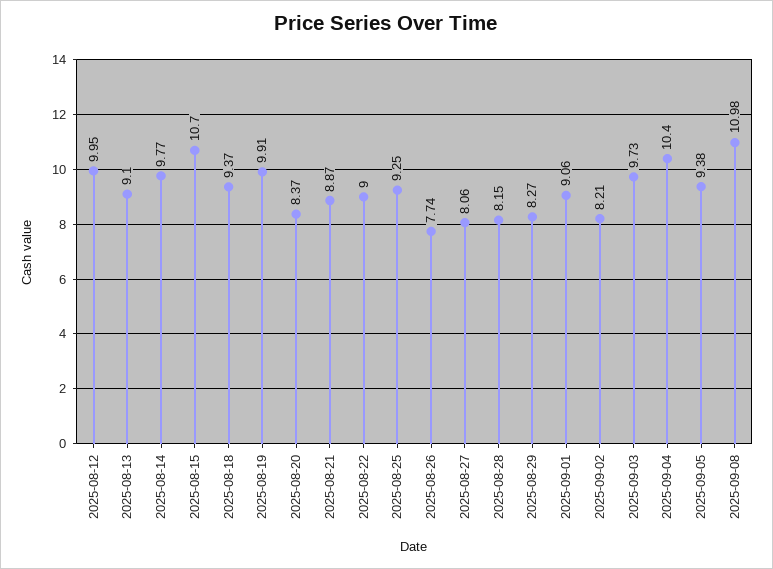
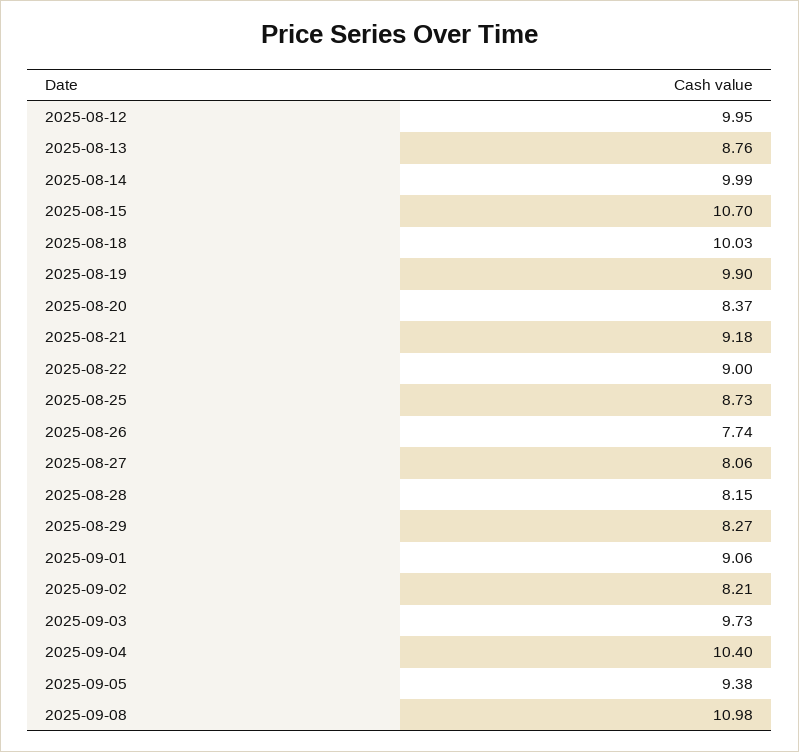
2025-08-13: 9.1 -> 8.76
2025-08-14: 9.77 -> 9.99
2025-08-18: 9.37 -> 10.03
2025-08-19: 9.91 -> 9.9
2025-08-21: 8.87 -> 9.18
2025-08-25: 9.25 -> 8.73

